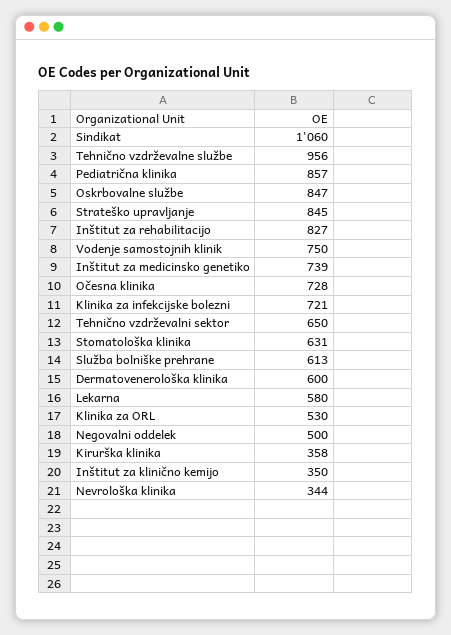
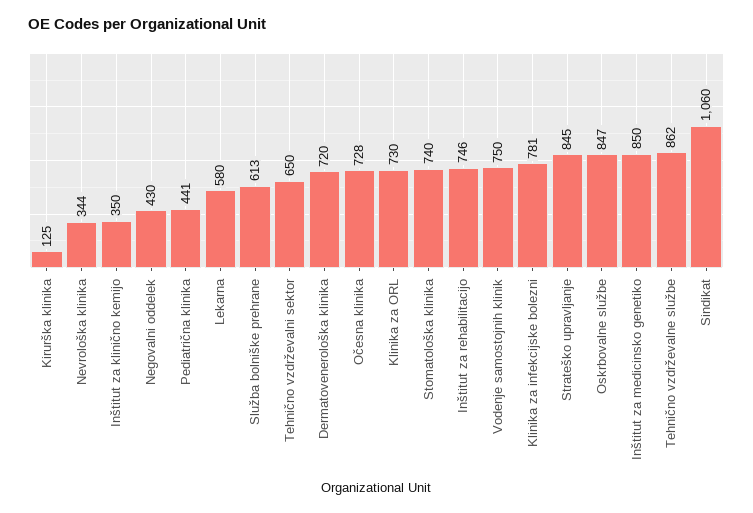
Tehnično vzdrževalne službe: 956 -> 862
Pediatrična klinika: 857 -> 441
Inštitut za rehabilitacijo: 827 -> 746
Inštitut za medicinsko genetiko: 739 -> 850
Klinika za infekcijske bolezni: 721 -> 781
Stomatološka klinika: 631 -> 740
Dermatovenerološka klinika: 600 -> 720
Klinika za ORL: 530 -> 730
Negovalni oddelek: 500 -> 430
Kirurška klinika: 358 -> 125

